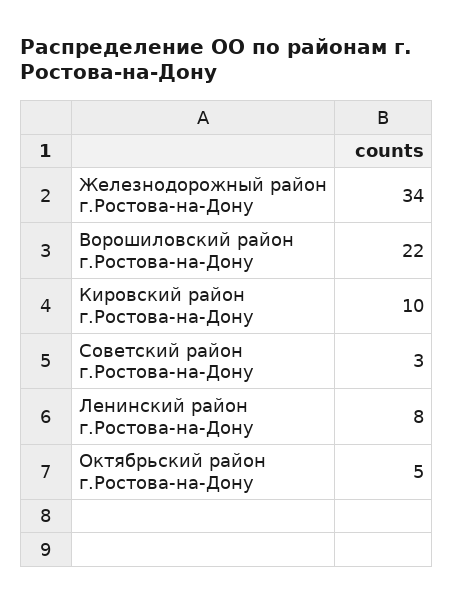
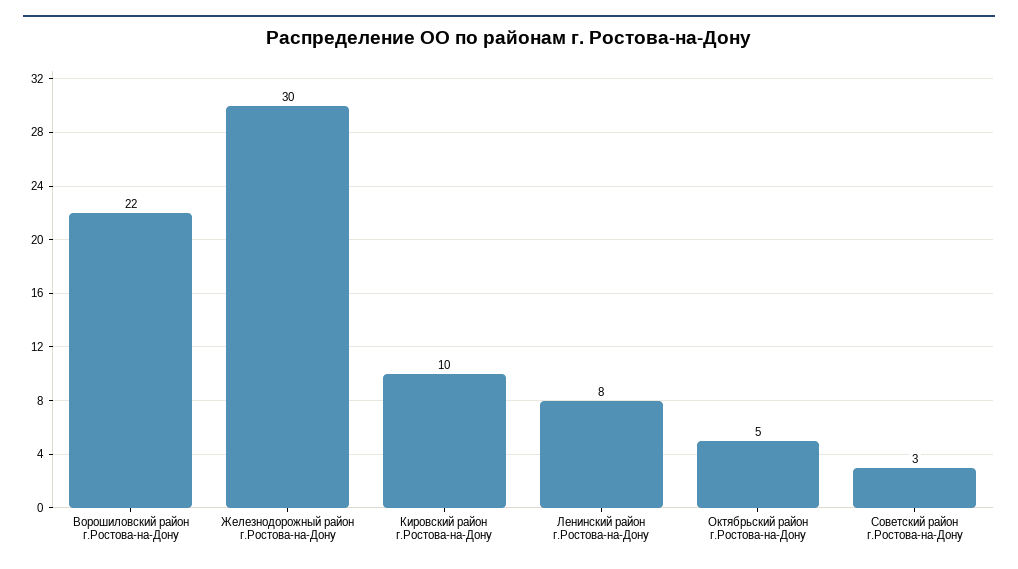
Железнодорожный район г.Ростова-на-Дону: 34 -> 30

